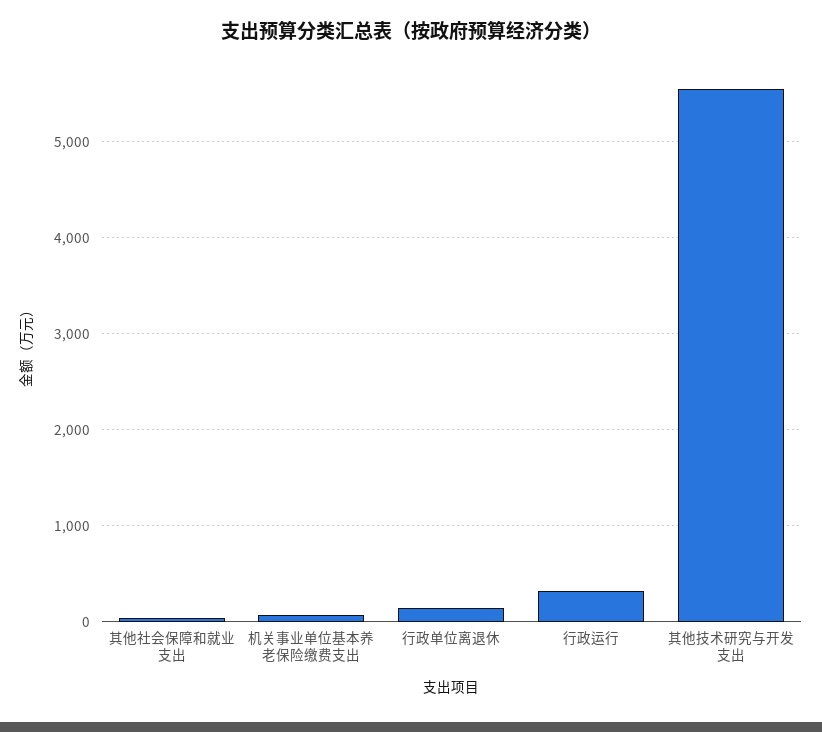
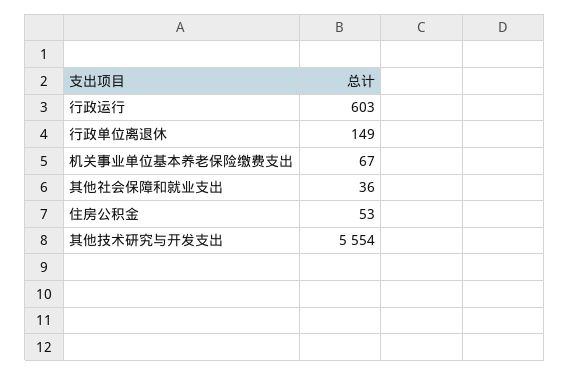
行政运行: 300 -> 603
住房公积金: none -> 53

